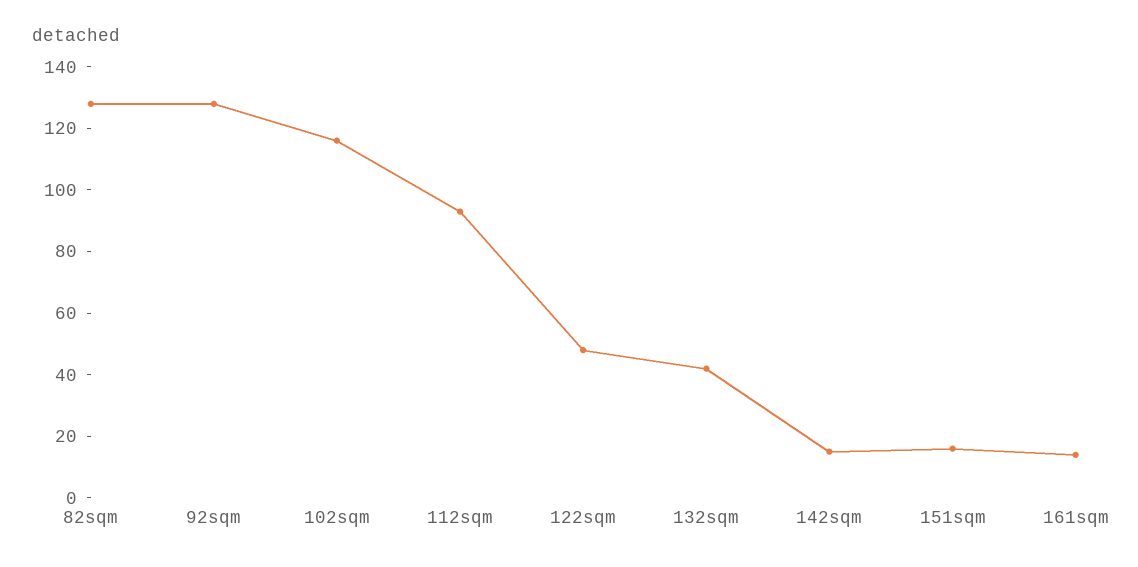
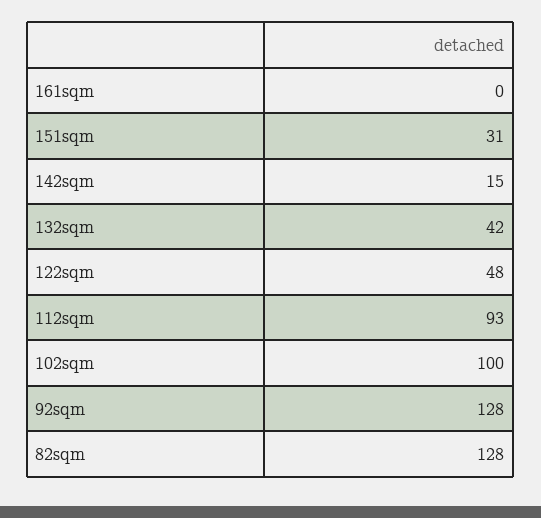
102sqm: 115 -> 100
151sqm: 15 -> 31
161sqm: 15 -> 0

